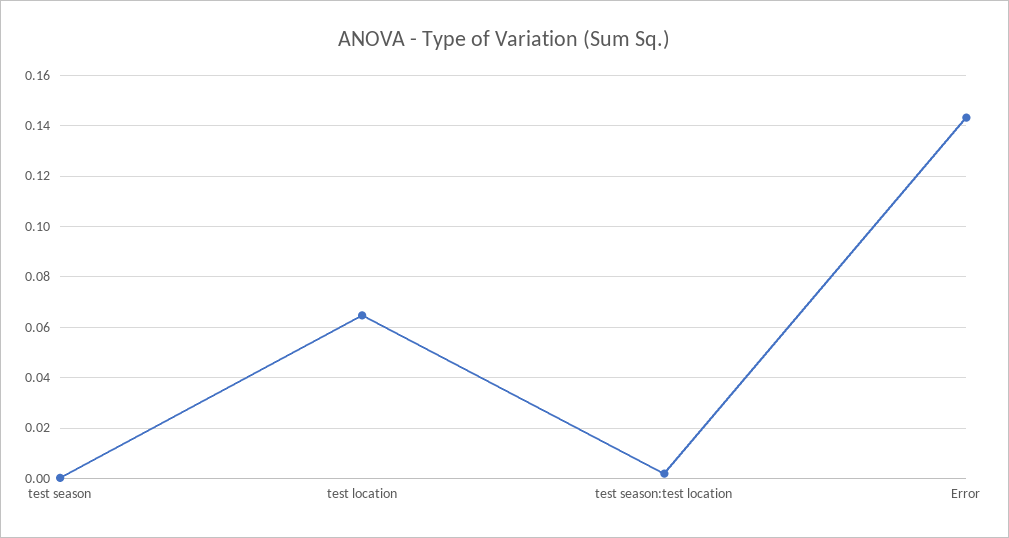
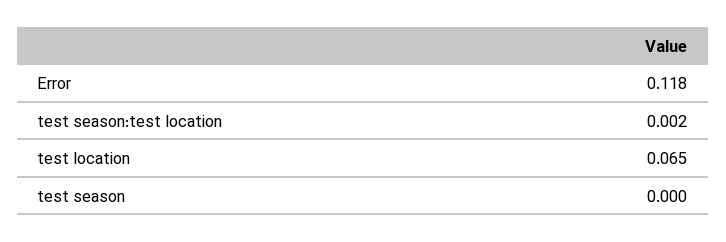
Error: 0.1425 -> 0.118

